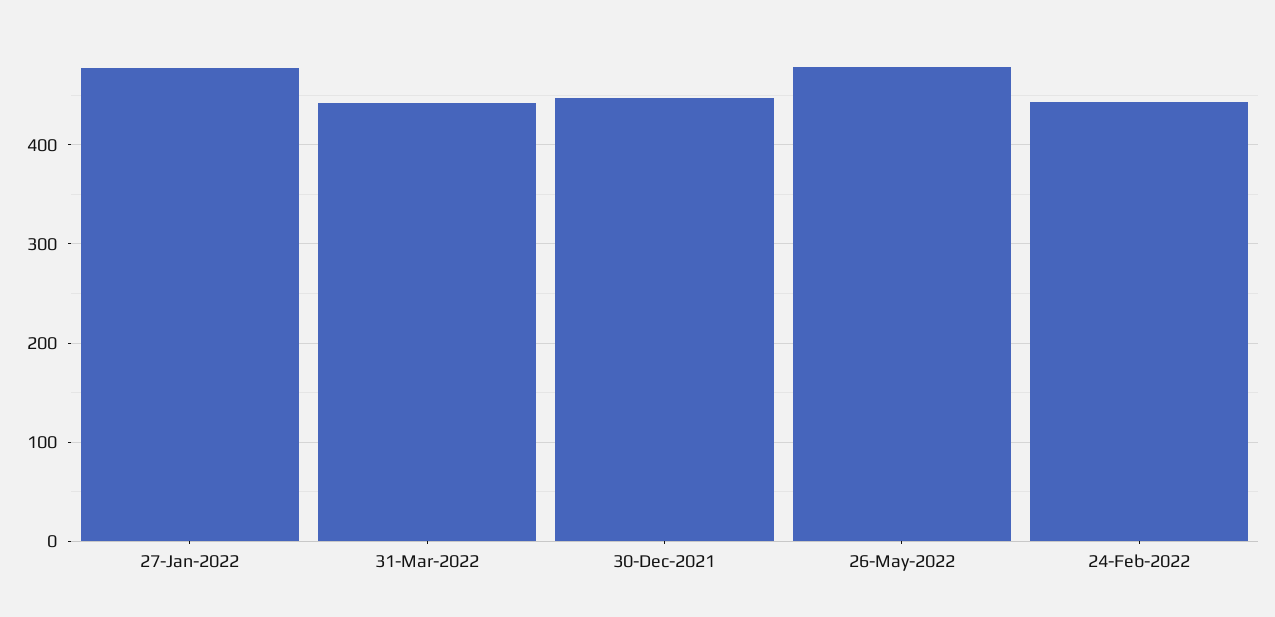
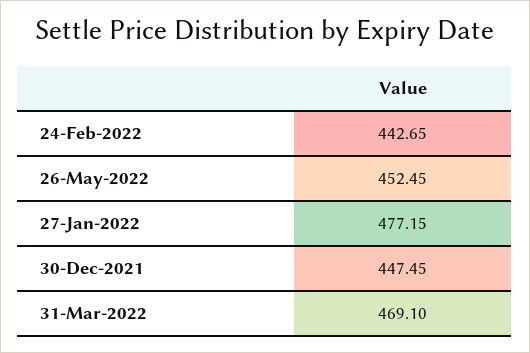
31-Mar-2022: 440 -> 469.1
26-May-2022: 480 -> 452.45

